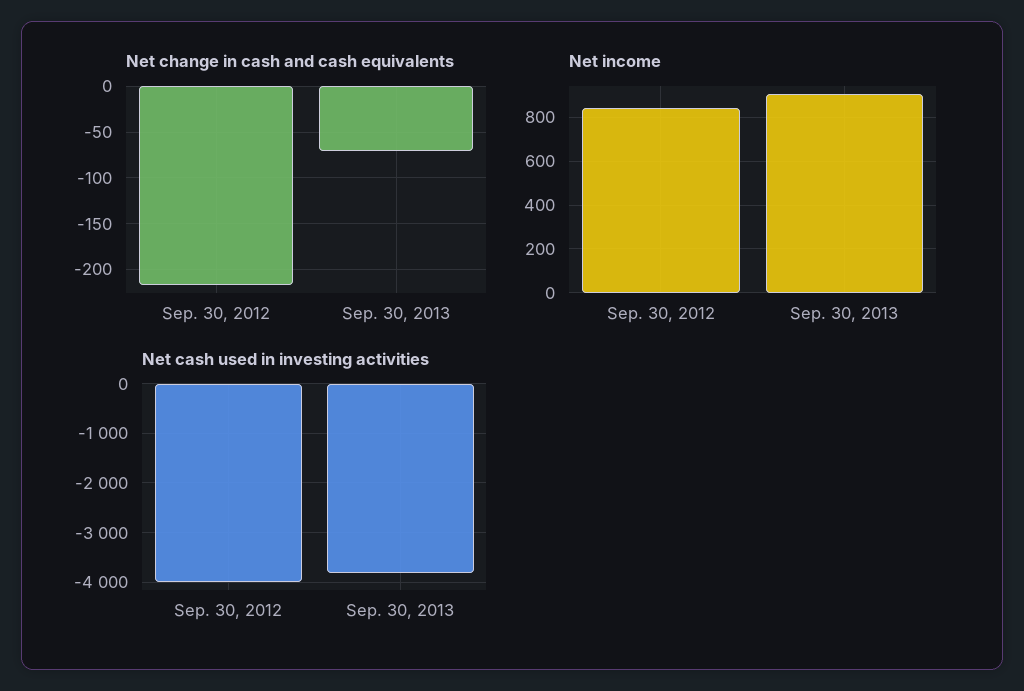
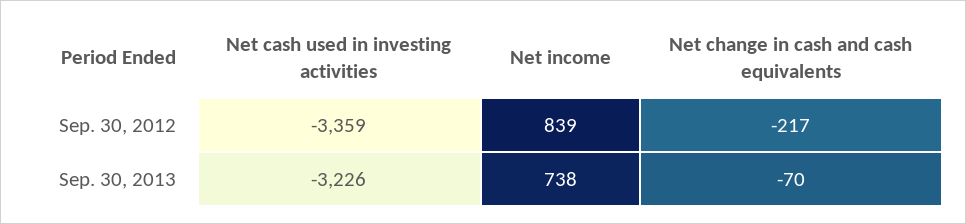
Net income, Sep. 30, 2013: 900 -> 738
Net cash used in investing activities, Sep. 30, 2012: -4000 -> -3359
Net cash used in investing activities, Sep. 30, 2013: -3800 -> -3226

